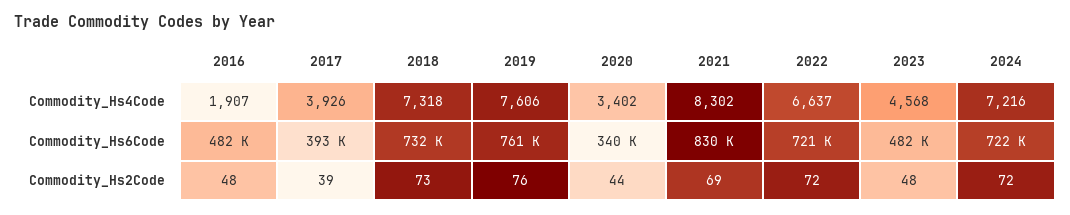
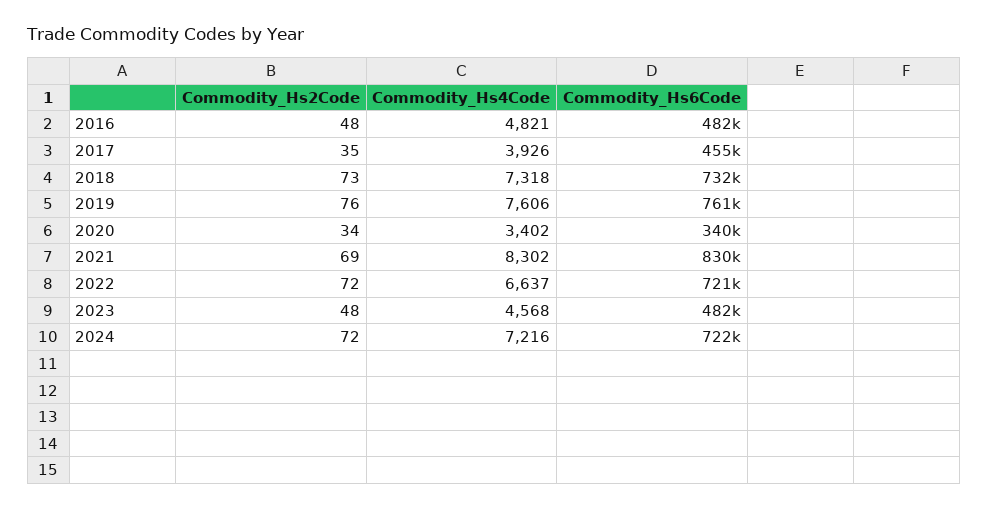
2016, Commodity_Hs4Code: 1907 -> 4821
2017, Commodity_Hs6Code: 393000 -> 455000
2017, Commodity_Hs2Code: 39 -> 35
2020, Commodity_Hs2Code: 44 -> 34

